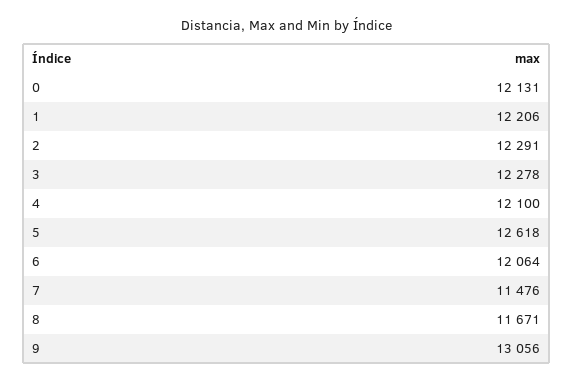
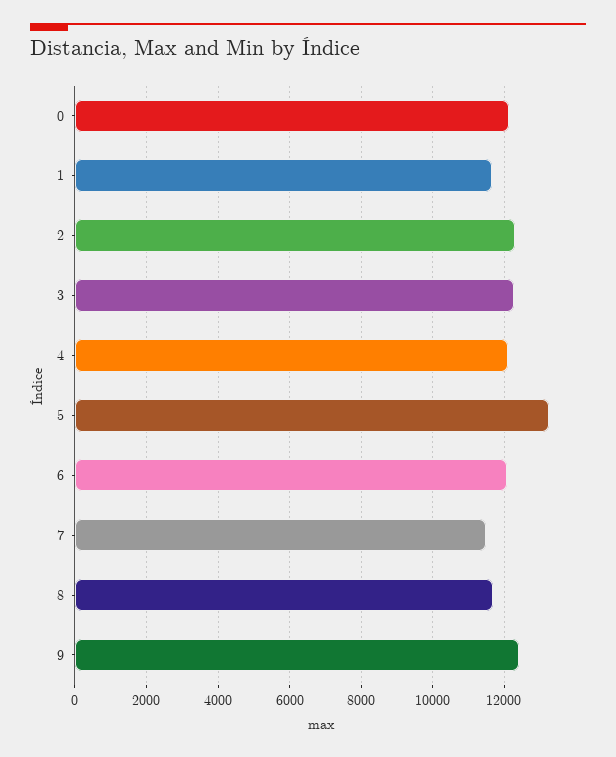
1: 12206 -> 11600
5: 12618 -> 13200
9: 13056 -> 12400

